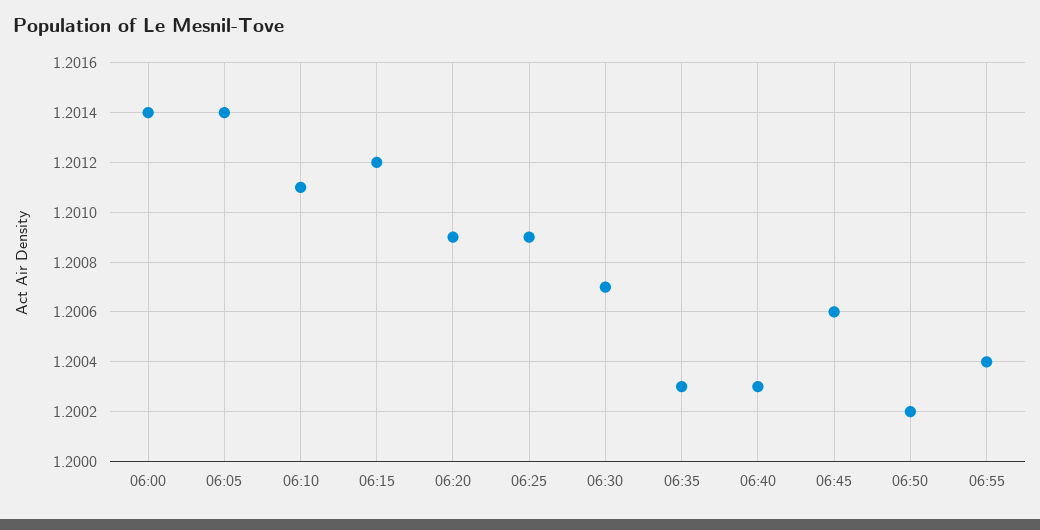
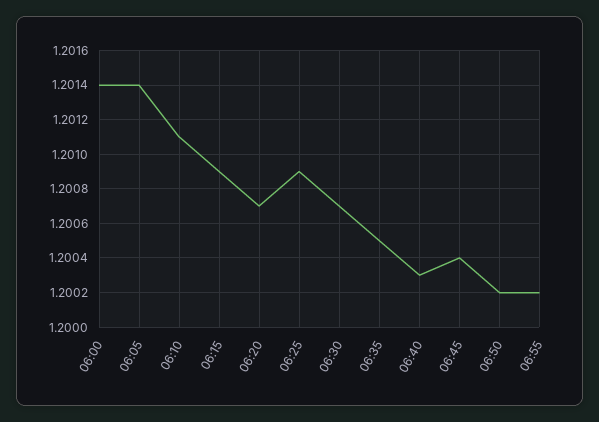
06:15: 1.2012 -> 1.2009
06:20: 1.2009 -> 1.2007
06:35: 1.2003 -> 1.2005
06:45: 1.2006 -> 1.2004
06:55: 1.2004 -> 1.2002

